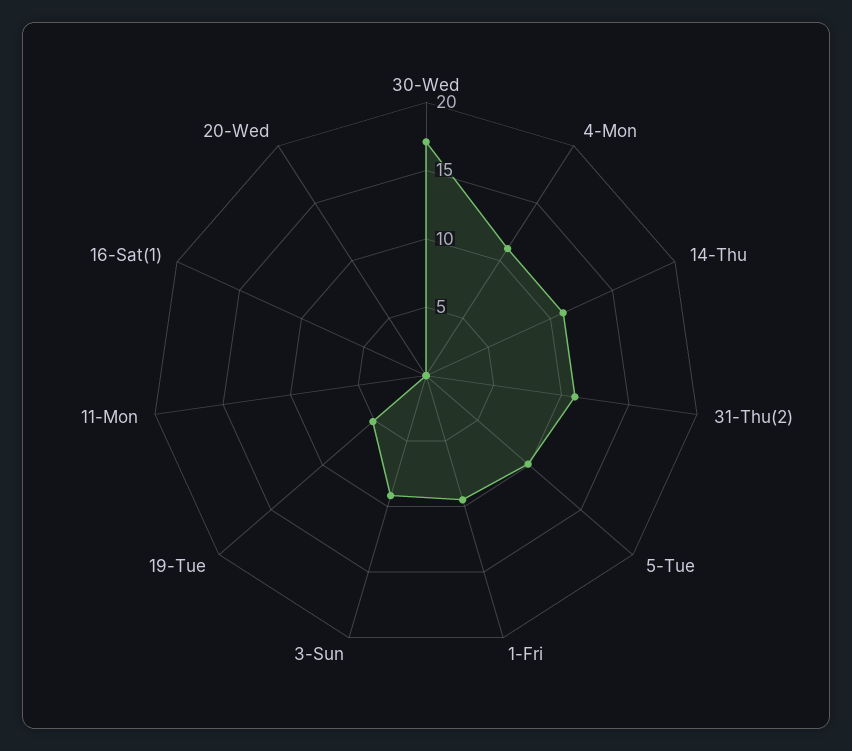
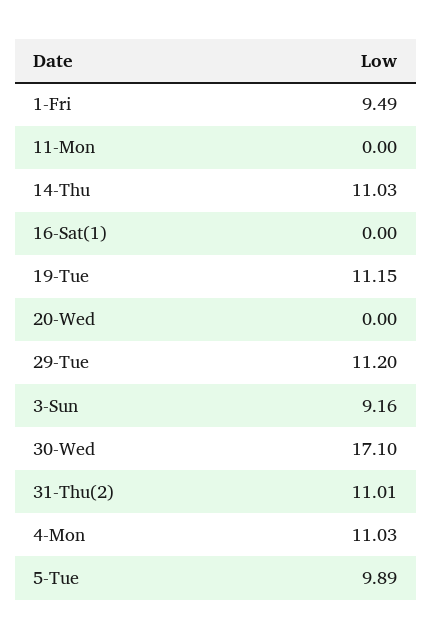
19-Tue: 5 -> 11.15
29-Tue: none -> 11.2

